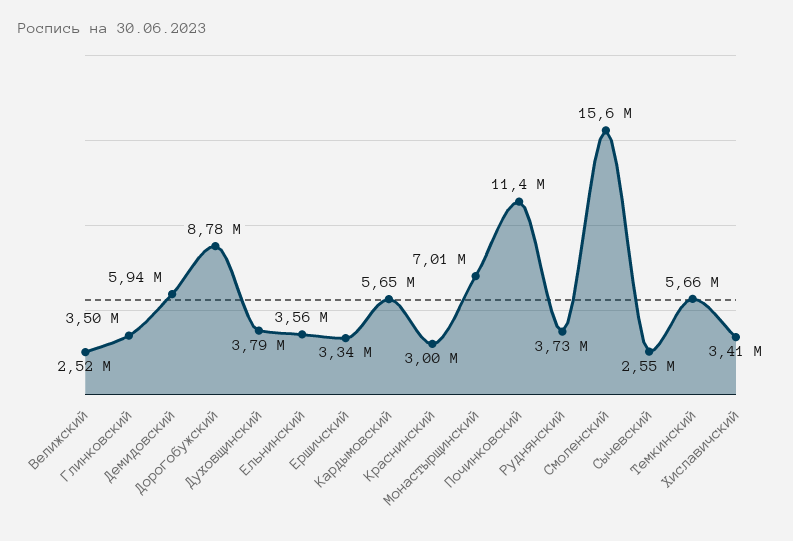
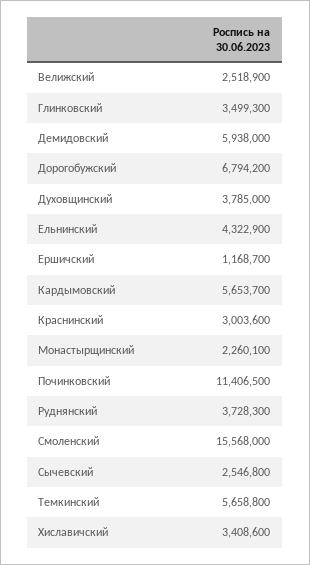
Дорогобужский: 8780000 -> 6794200
Ельнинский: 3560000 -> 4322900
Ершичский: 3340000 -> 1168700
Монастырщинский: 7010000 -> 2260100

